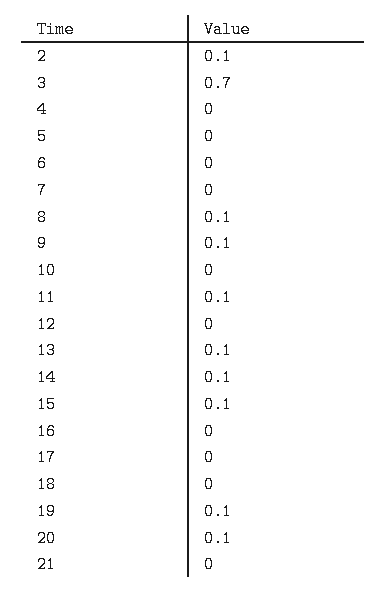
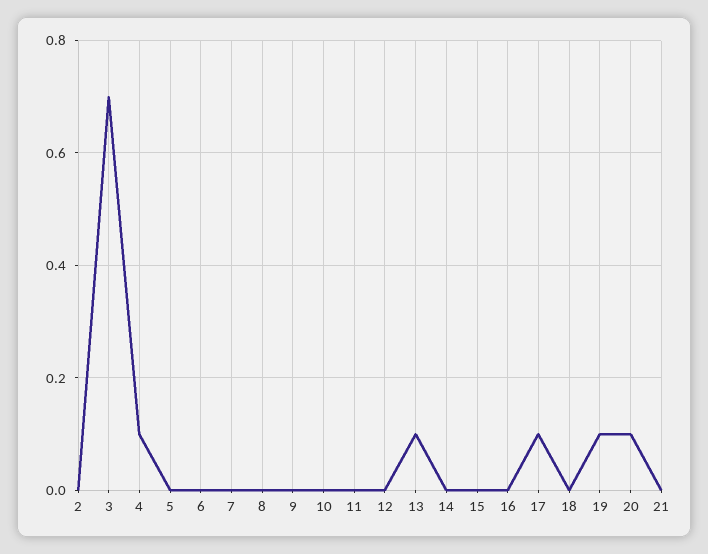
2: 0.1 -> 0
4: 0 -> 0.1
8: 0.1 -> 0
9: 0.1 -> 0
11: 0.1 -> 0
14: 0.1 -> 0
15: 0.1 -> 0
17: 0 -> 0.1

